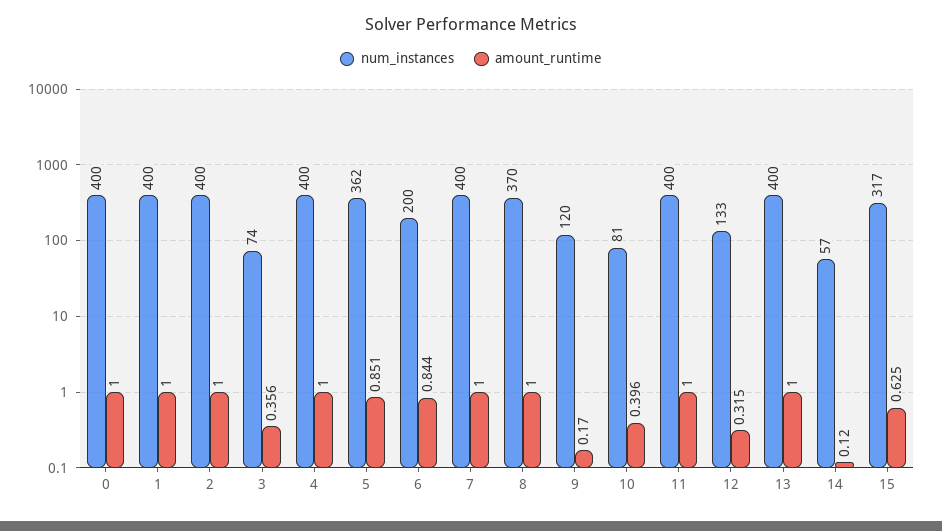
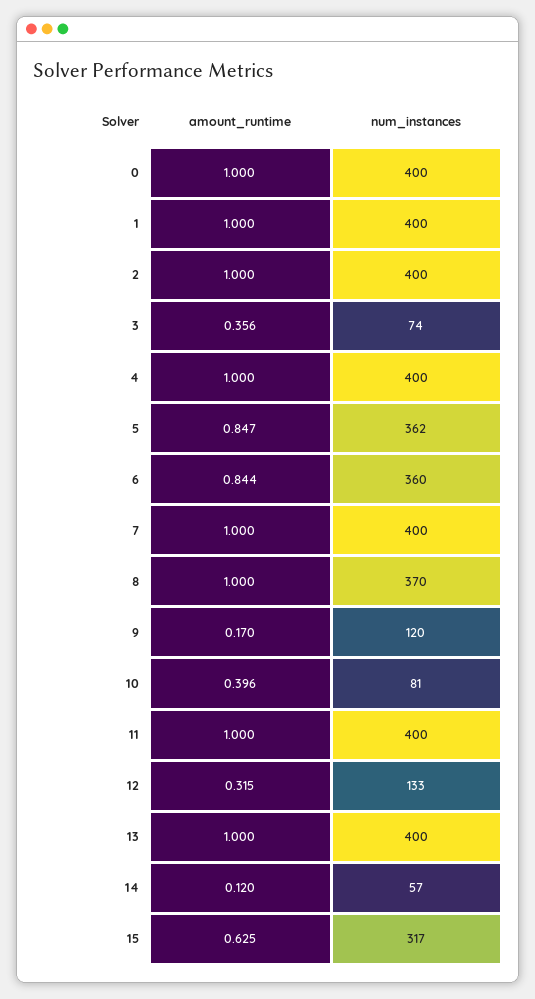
amount_runtime, 5: 0.851 -> 0.847
num_instances, 6: 200 -> 360

